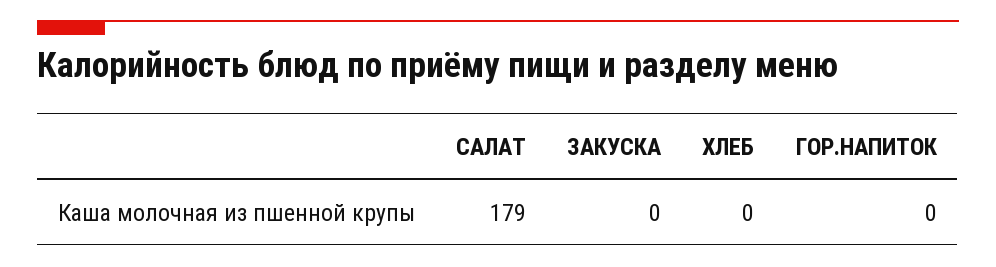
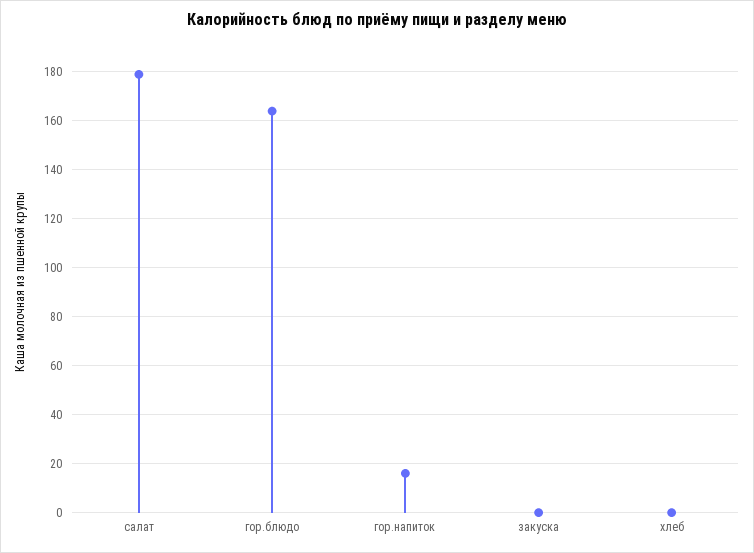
ГОР.НАПИТОК: 0 -> 15
гор.блюдо: none -> 165

